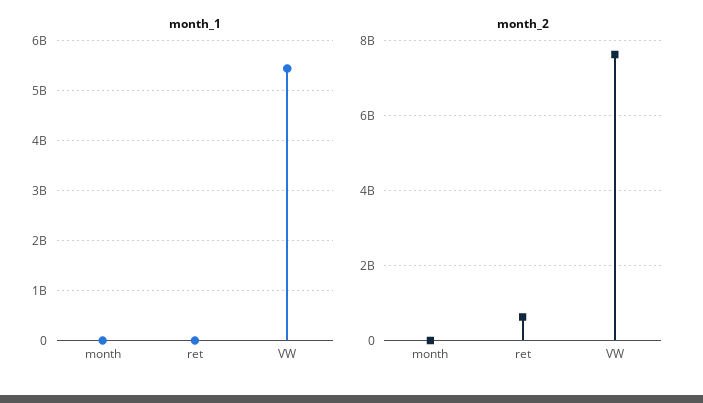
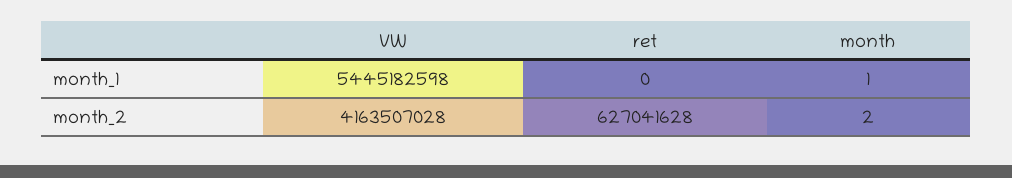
month_2, VW: 7600000000 -> 4163507028

